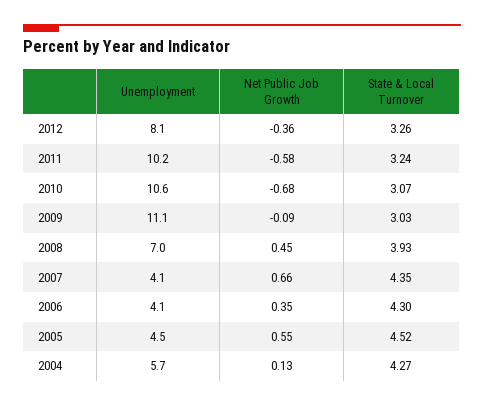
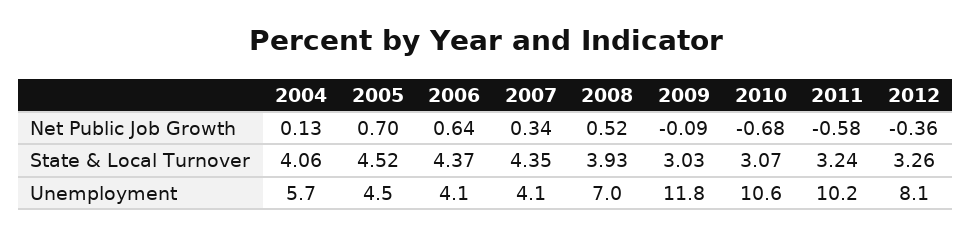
Unemployment, 2009: 11.1 -> 11.8
Net Public Job Growth, 2008: 0.45 -> 0.52
Net Public Job Growth, 2007: 0.66 -> 0.34
Net Public Job Growth, 2006: 0.35 -> 0.64
State & Local Turnover, 2006: 4.3 -> 4.37
Net Public Job Growth, 2005: 0.55 -> 0.7
State & Local Turnover, 2004: 4.27 -> 4.06

